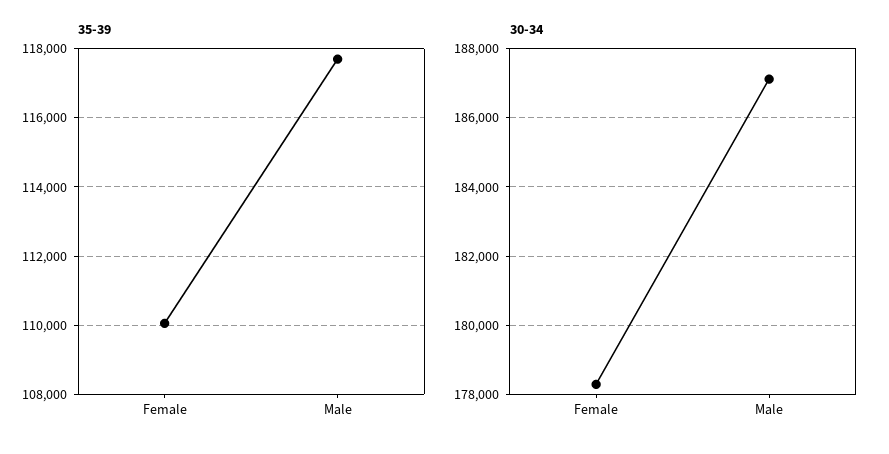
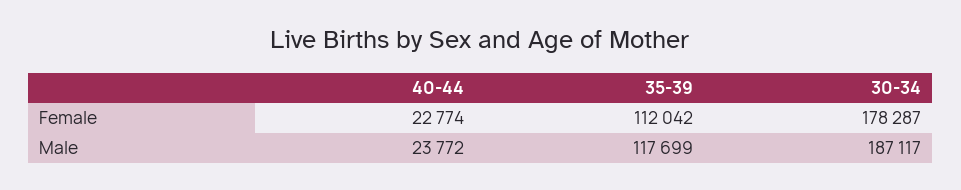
35-39, Female: 110000 -> 112042
40-44, Female: none -> 22774
40-44, Male: none -> 23772

